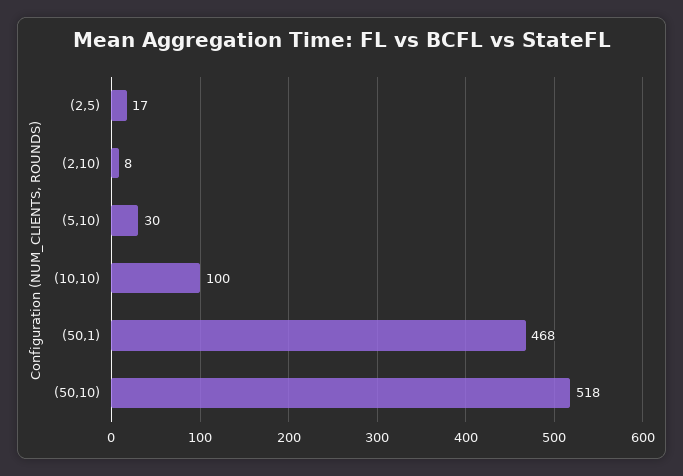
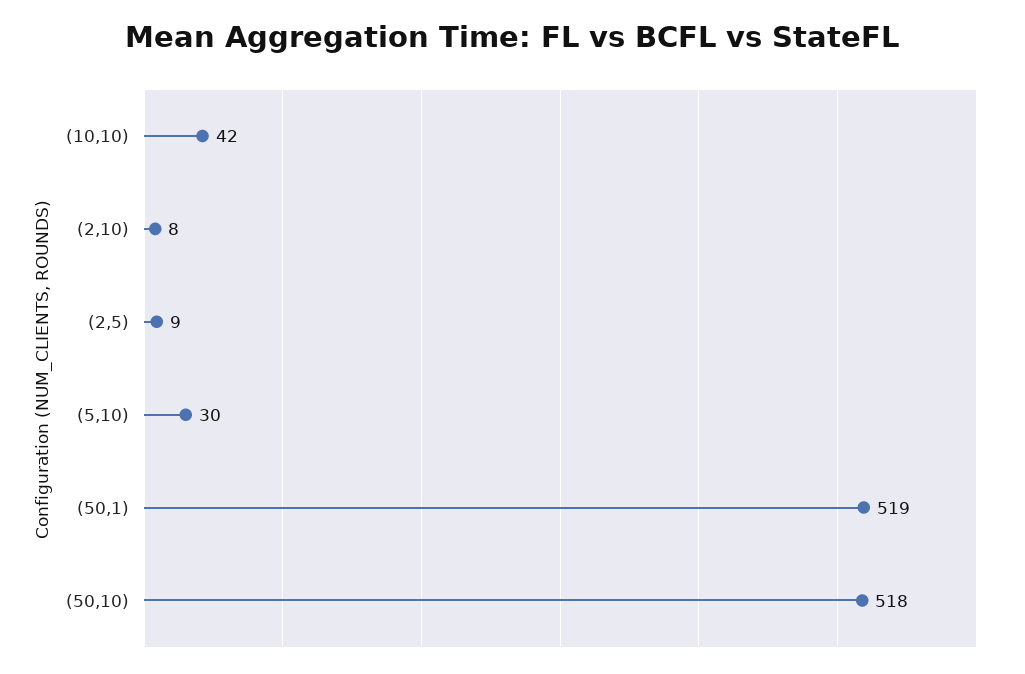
(2,5): 17 -> 9
(10,10): 100 -> 42
(50,1): 468 -> 519

